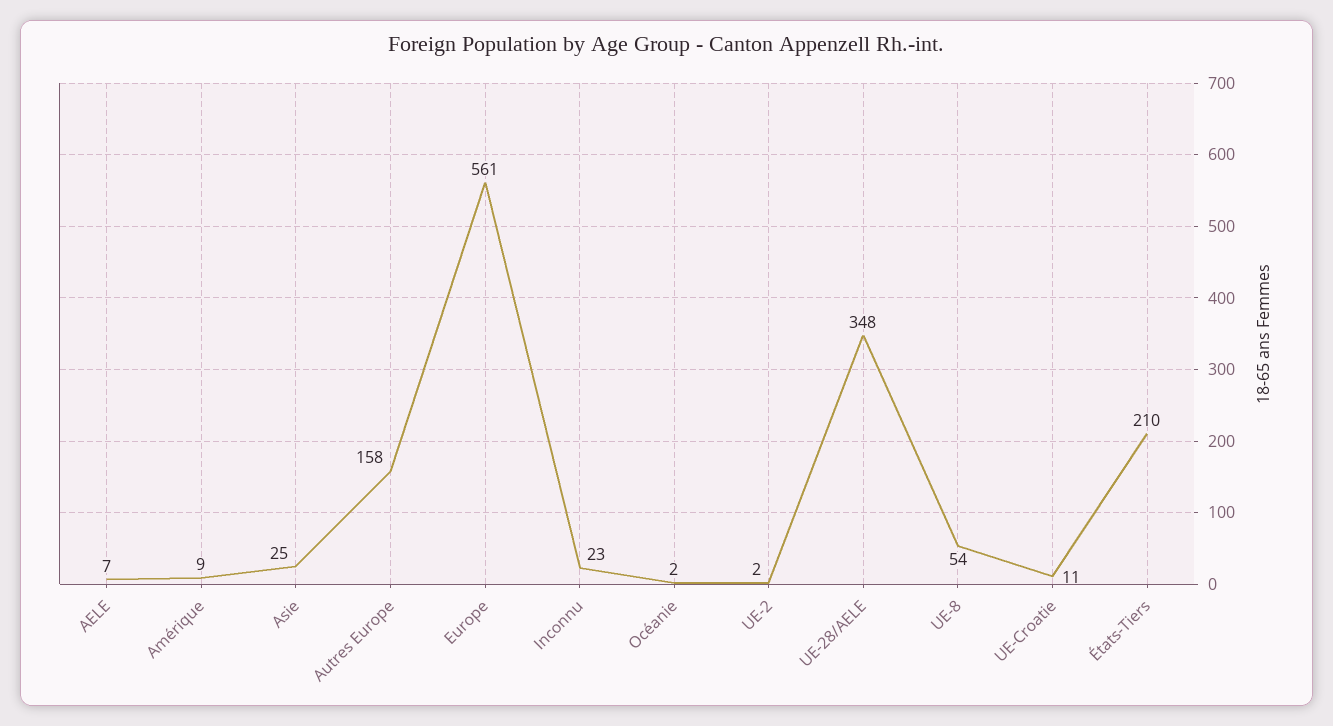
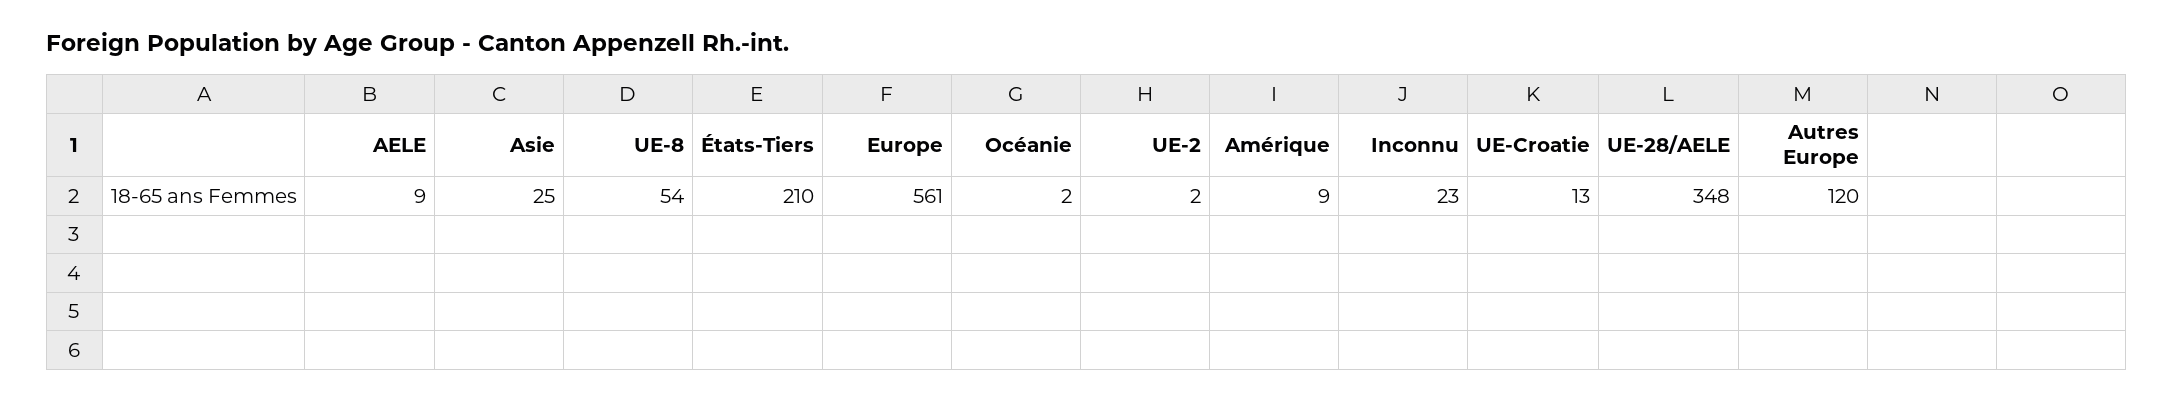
AELE: 7 -> 9
Autres Europe: 158 -> 120
UE-Croatie: 11 -> 13

